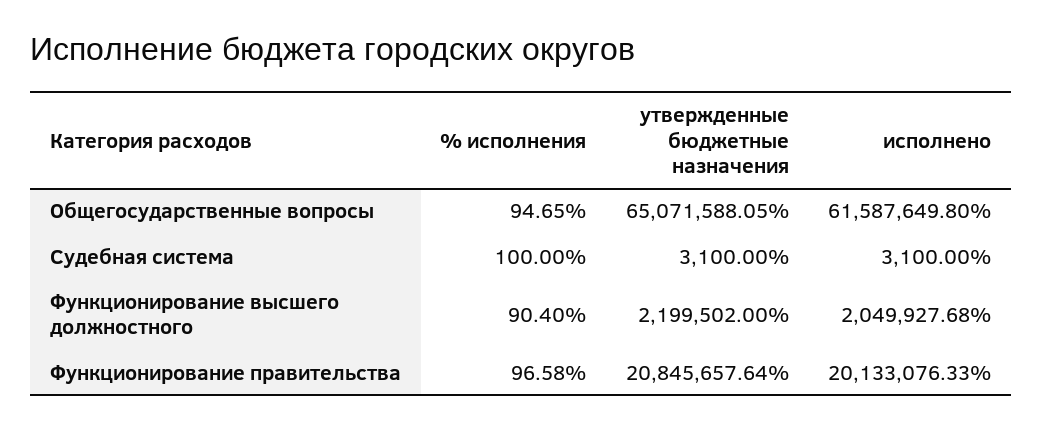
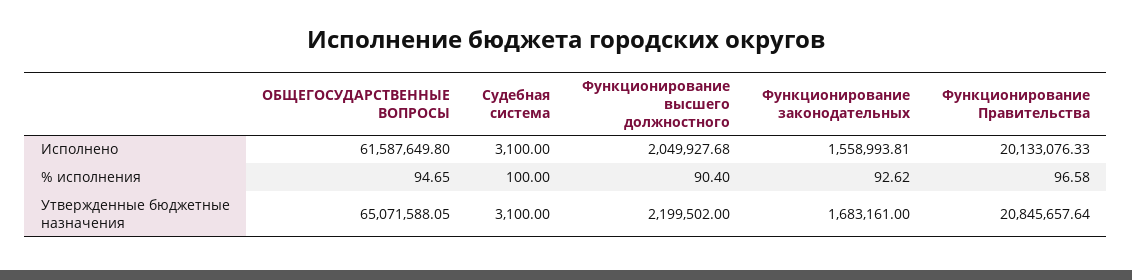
исполнено, Функционирование законодательных: none -> 1558993.81
% исполнения, Функционирование законодательных: none -> 92.62
утвержденные бюджетные назначения, Функционирование законодательных: none -> 1683161

